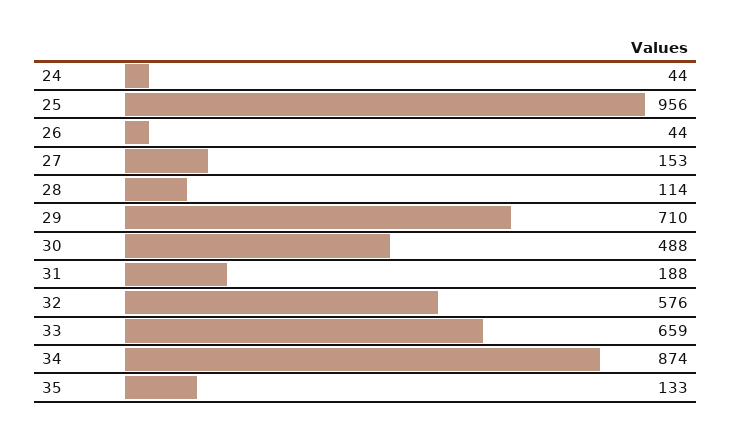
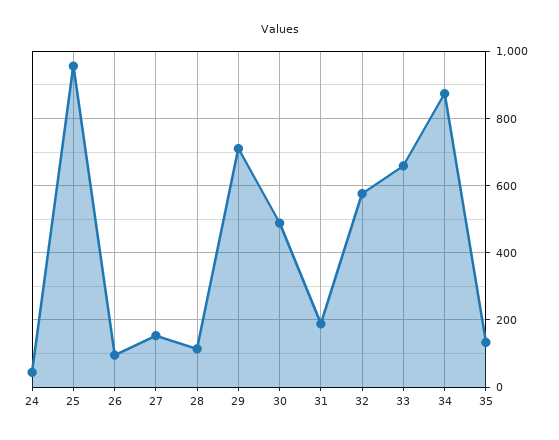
26: 44 -> 100

